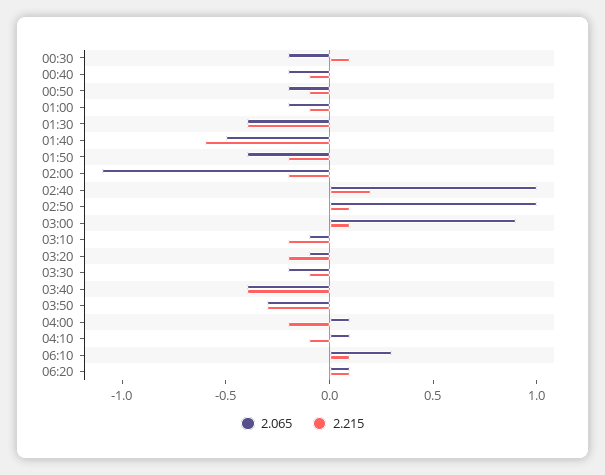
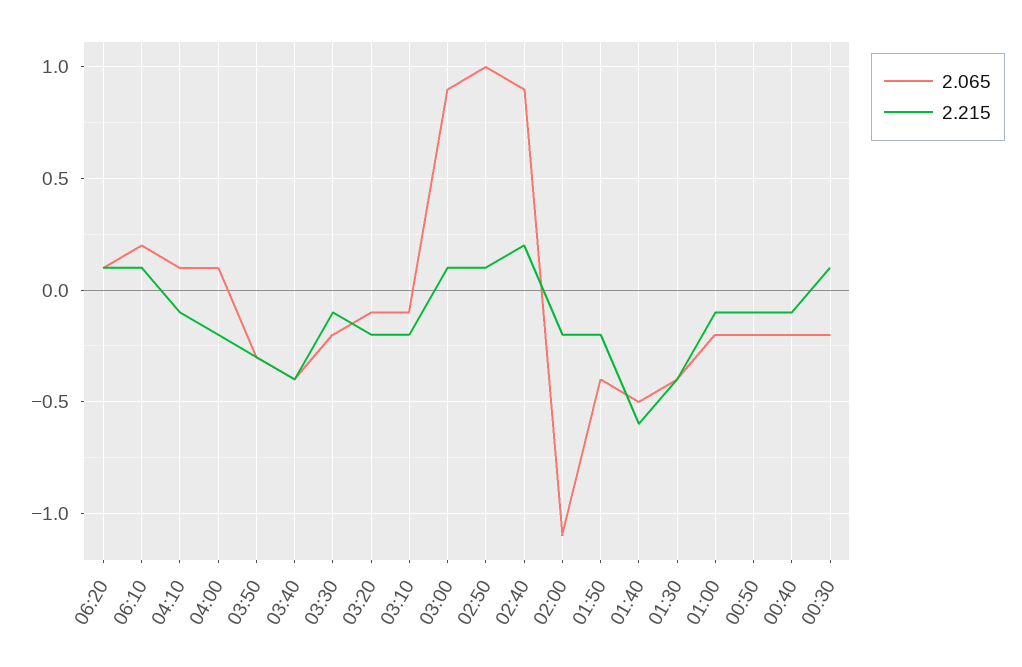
2.065, 02:40: 1 -> 0.9
2.065, 06:10: 0.3 -> 0.2

